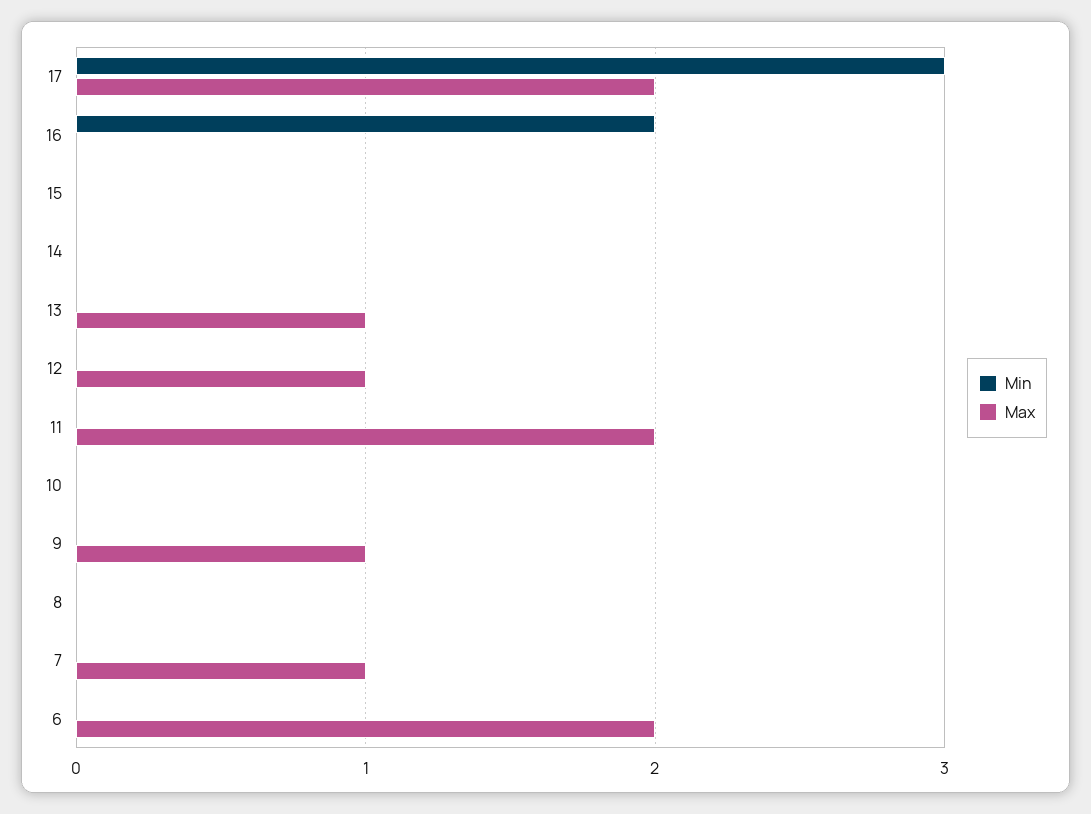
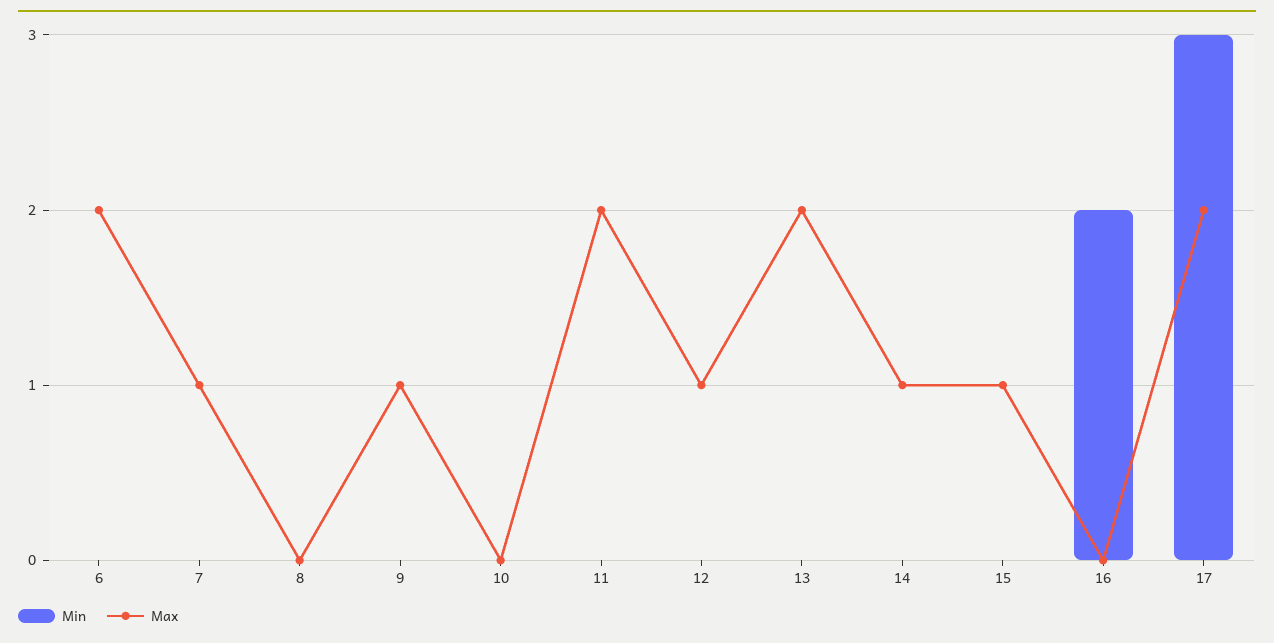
Max, 15: 0 -> 1
Max, 14: 0 -> 1
Max, 13: 1 -> 2

